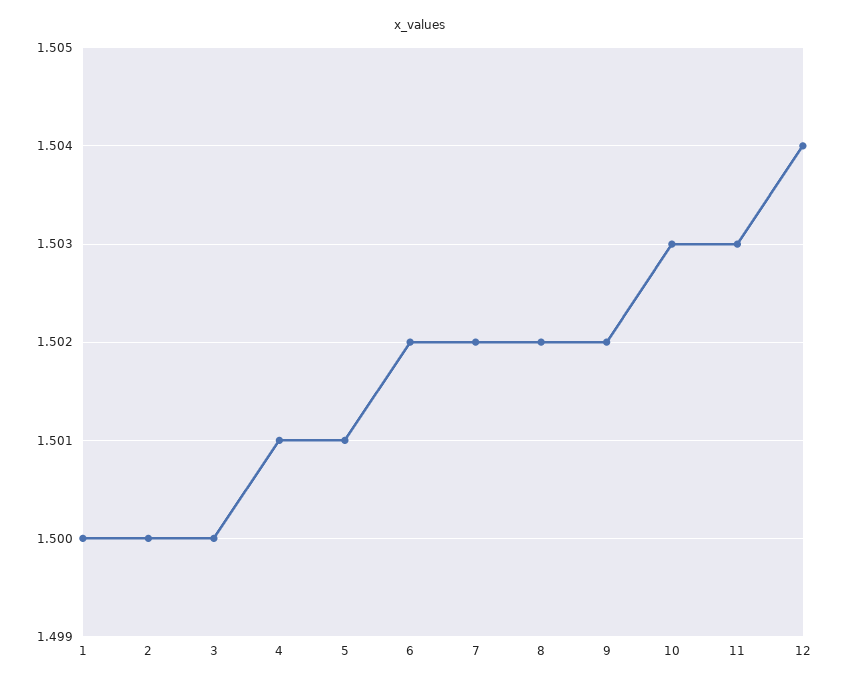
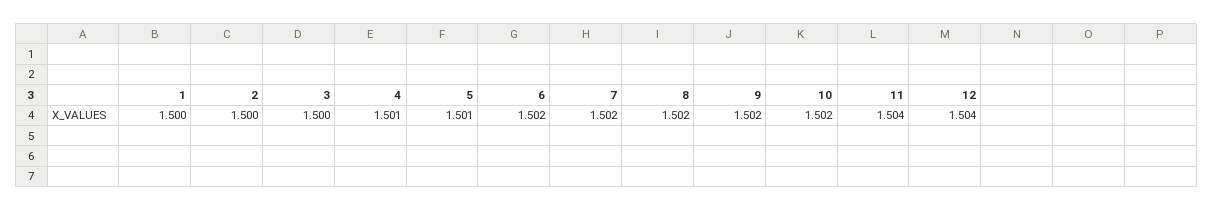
10: 1.503 -> 1.502
11: 1.503 -> 1.504

